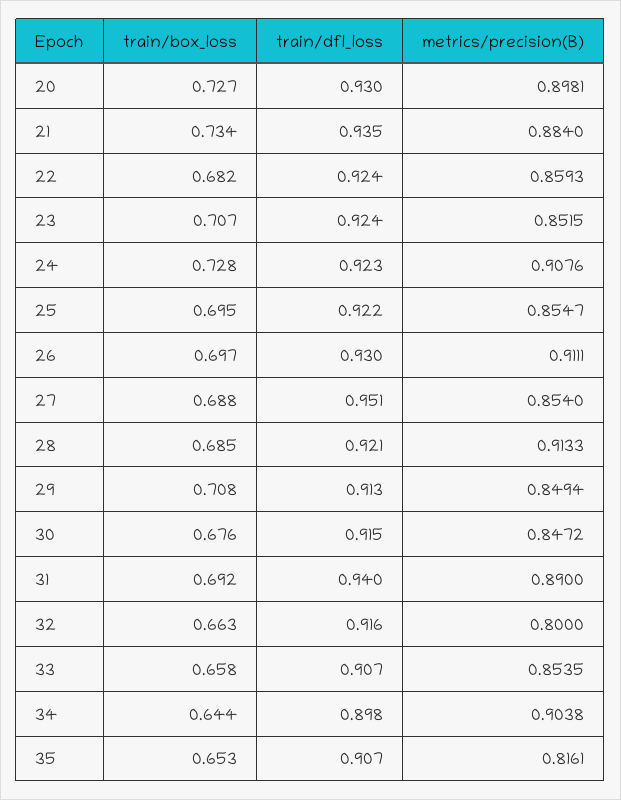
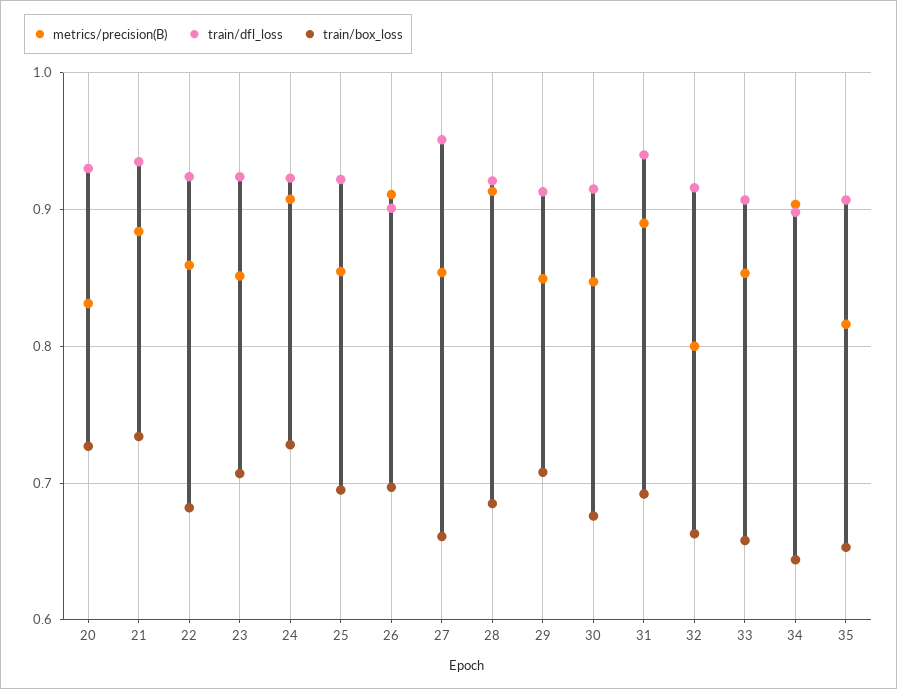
metrics/precision(B), 20: 0.8981 -> 0.83
train/dfl_loss, 26: 0.93 -> 0.9
train/box_loss, 27: 0.688 -> 0.66

